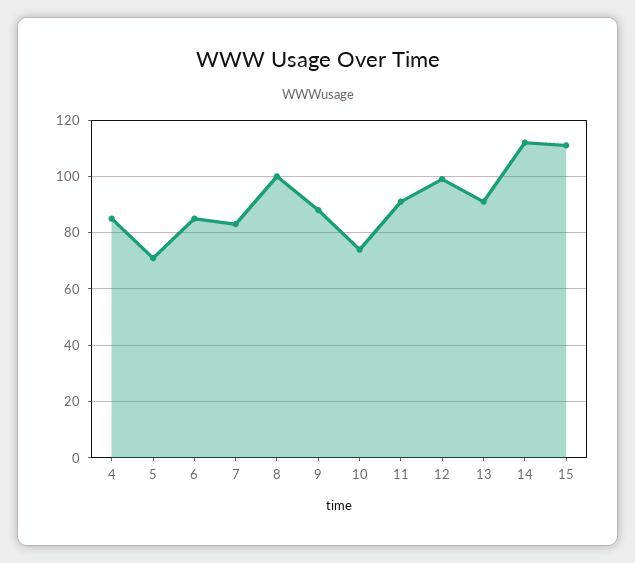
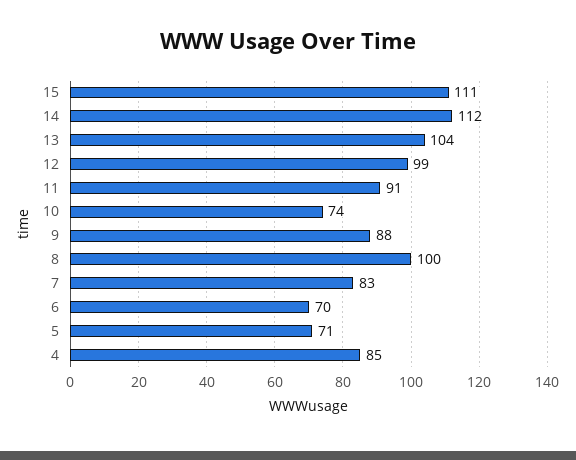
6: 85 -> 70
13: 90 -> 104

